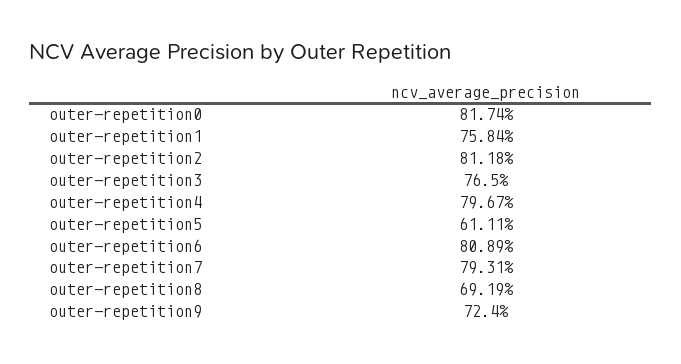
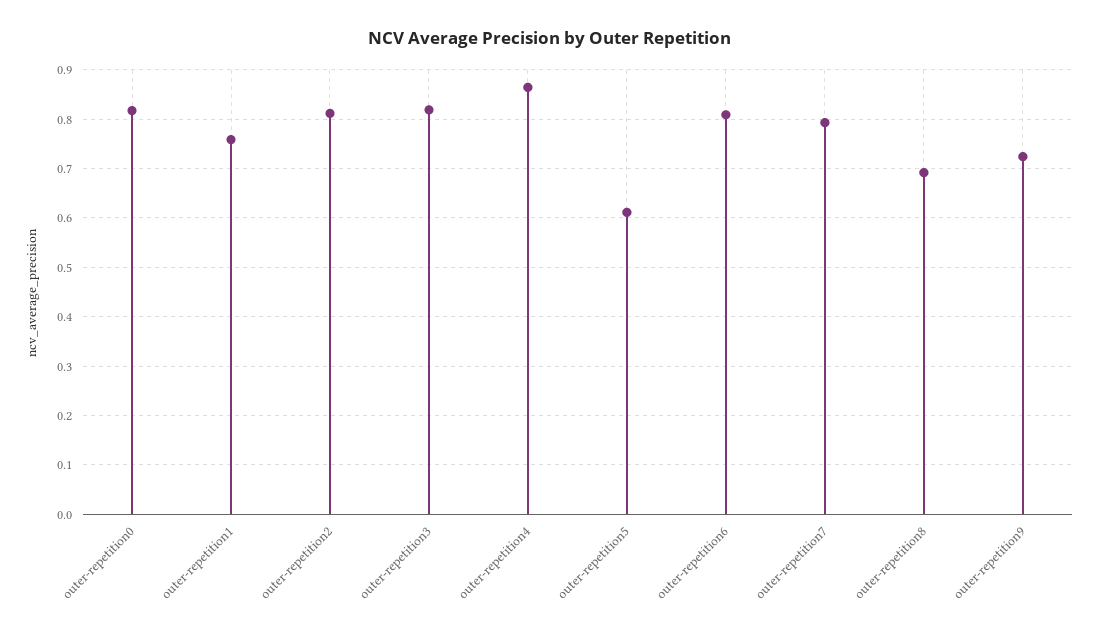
outer-repetition3: 0.765 -> 0.82
outer-repetition4: 0.7967 -> 0.86

